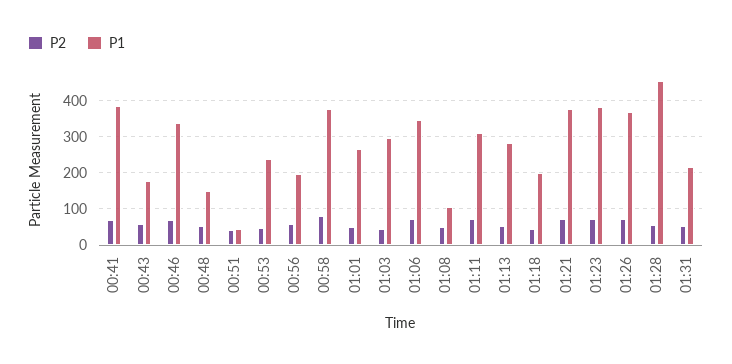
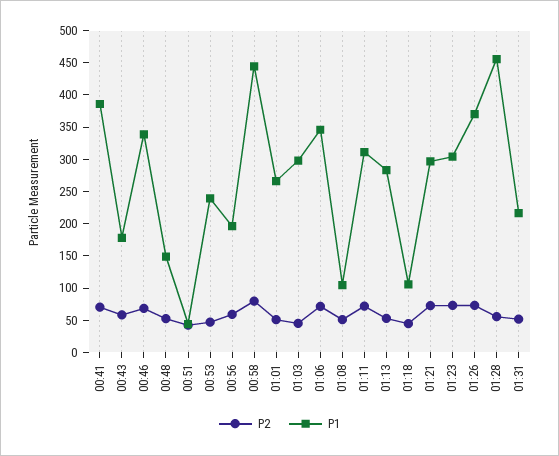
P1, 00:58: 380 -> 450
P1, 01:18: 200 -> 100
P1, 01:21: 380 -> 300
P1, 01:23: 380 -> 300

